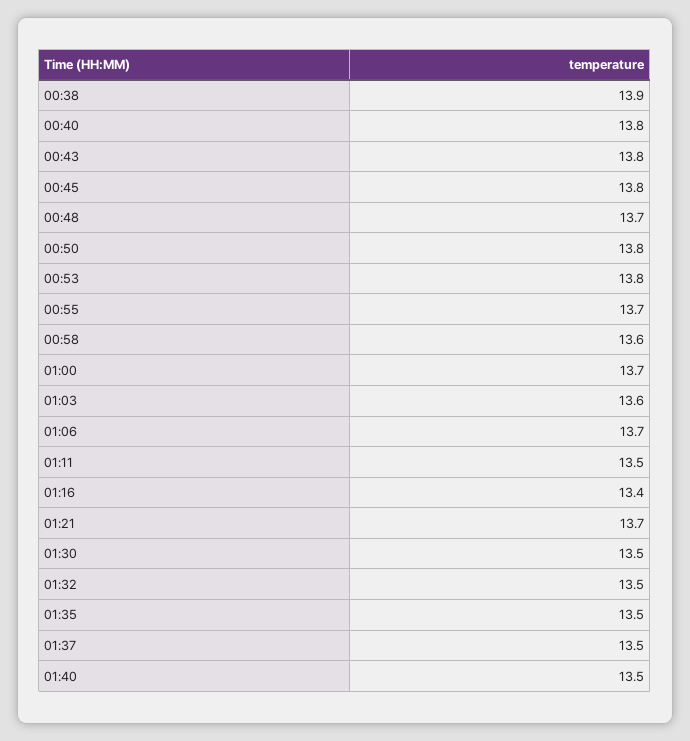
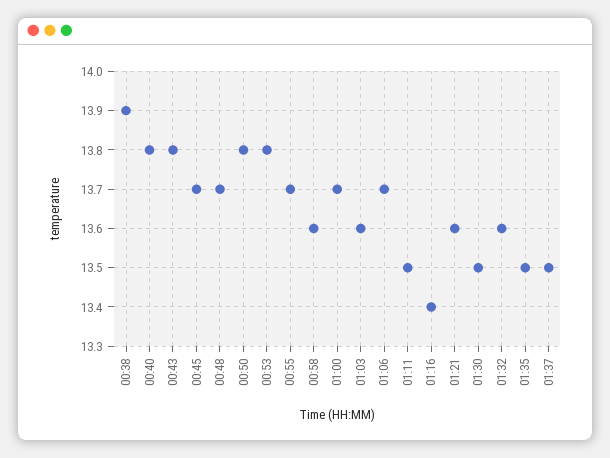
00:45: 13.8 -> 13.7
01:21: 13.7 -> 13.6
01:32: 13.5 -> 13.6
01:40: 13.5 -> none

